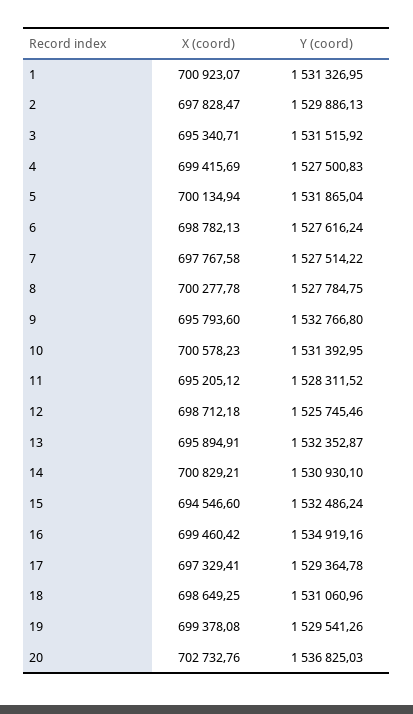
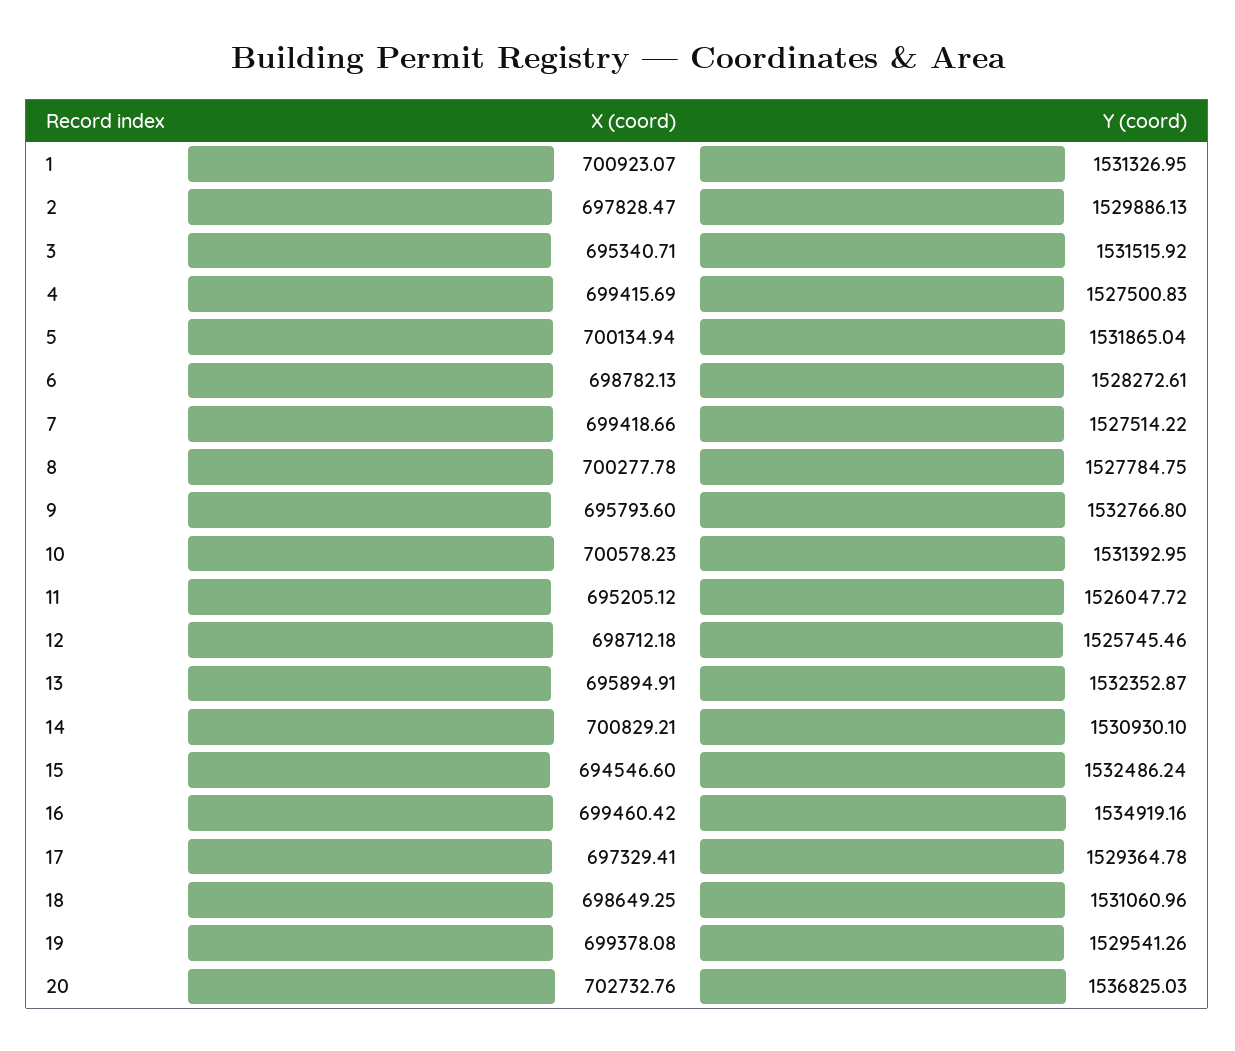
Y (coord), 6: 1527616.24 -> 1528272.61
X (coord), 7: 697767.58 -> 699418.66
Y (coord), 11: 1528311.52 -> 1526047.72

